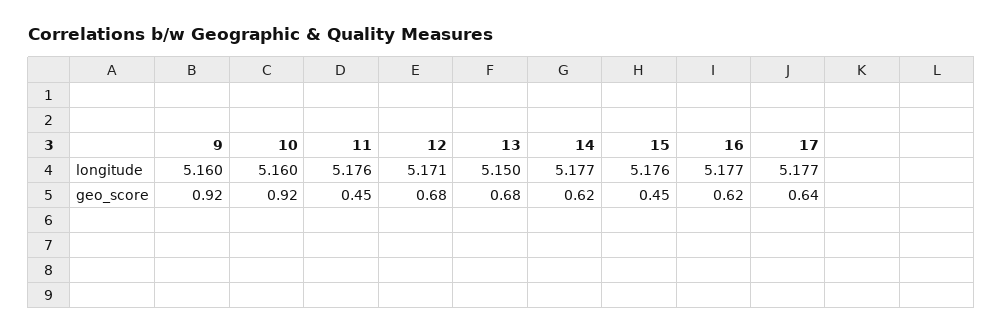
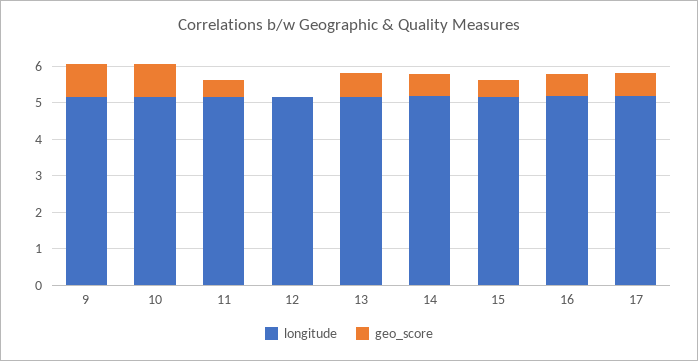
geo_score, 12: 0.68 -> 0

